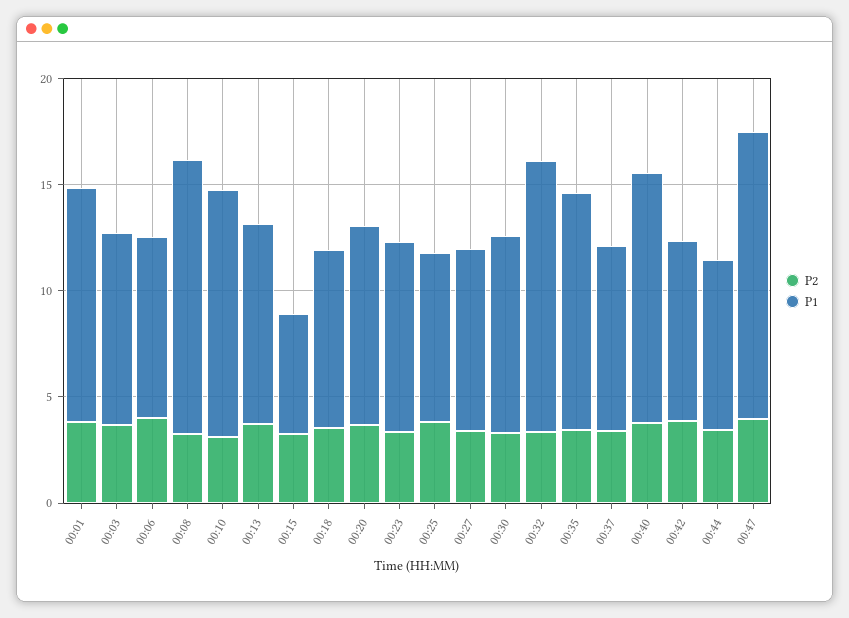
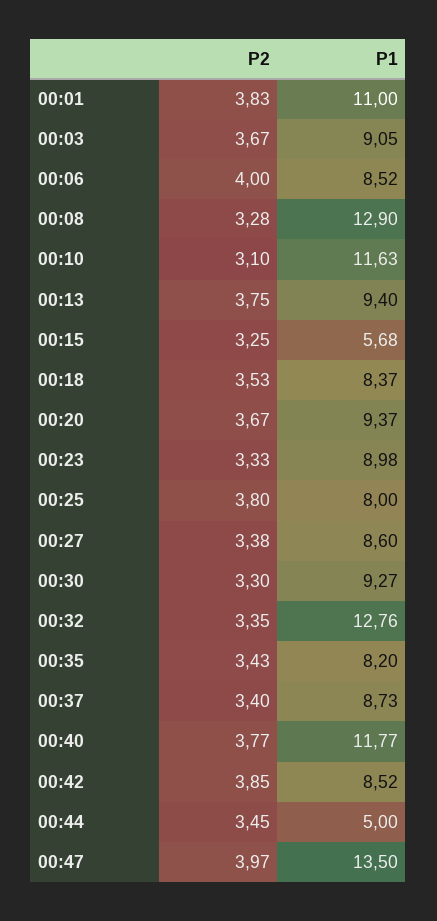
P1, 00:35: 11 -> 8.2
P1, 00:44: 8 -> 5

